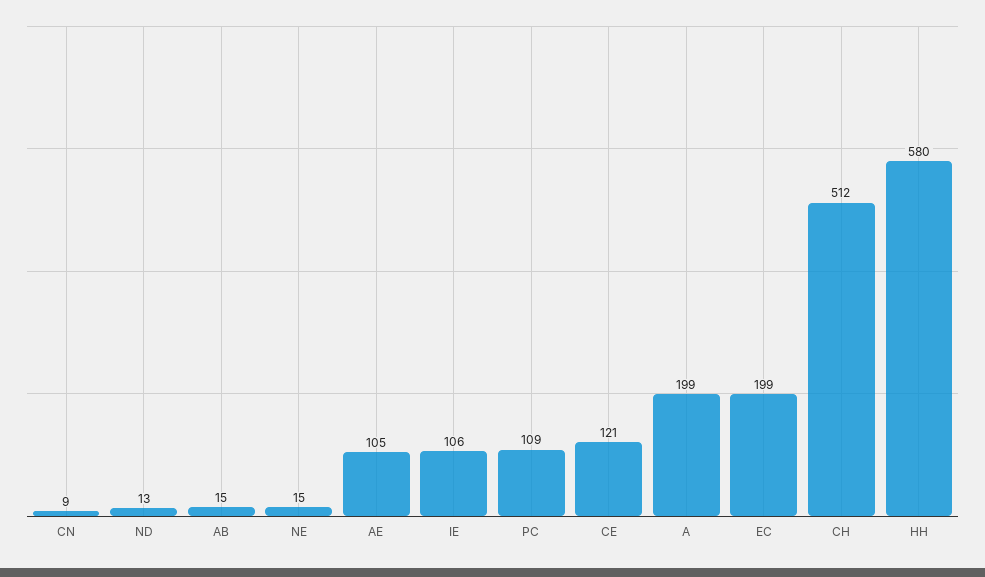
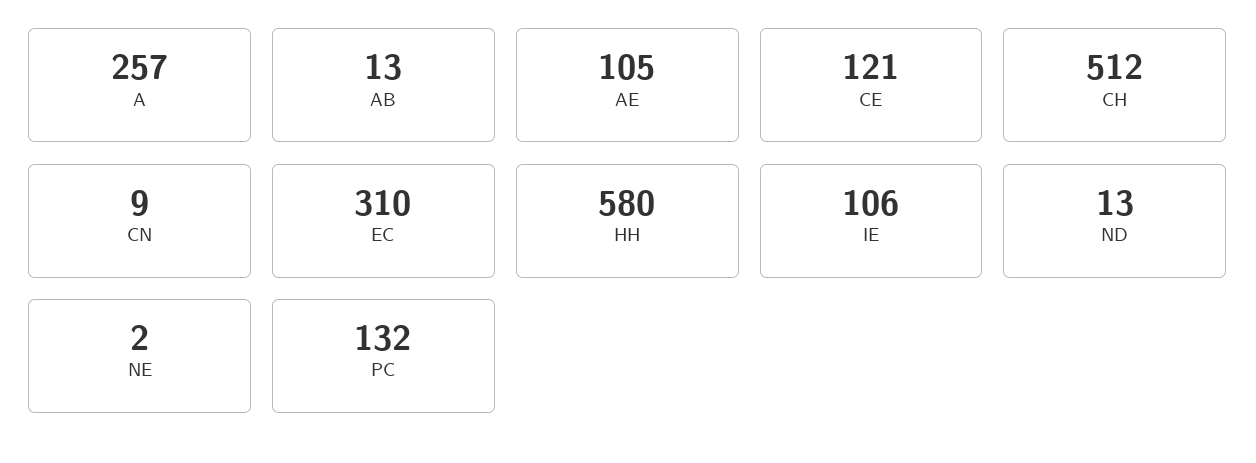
AB: 15 -> 13
NE: 15 -> 2
PC: 109 -> 132
A: 199 -> 257
EC: 199 -> 310

